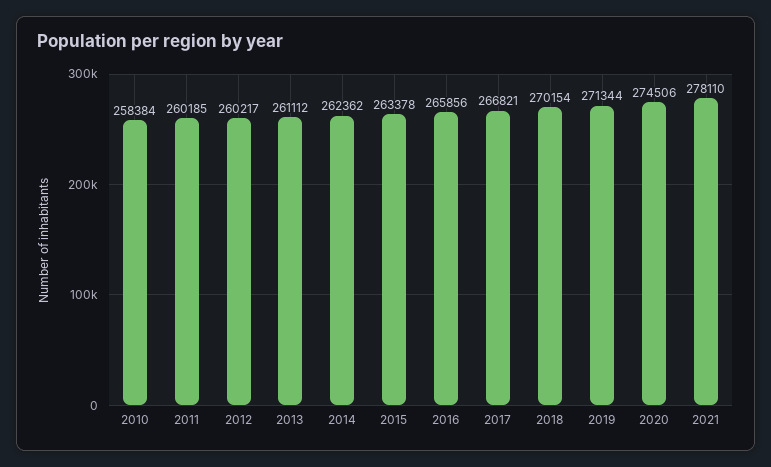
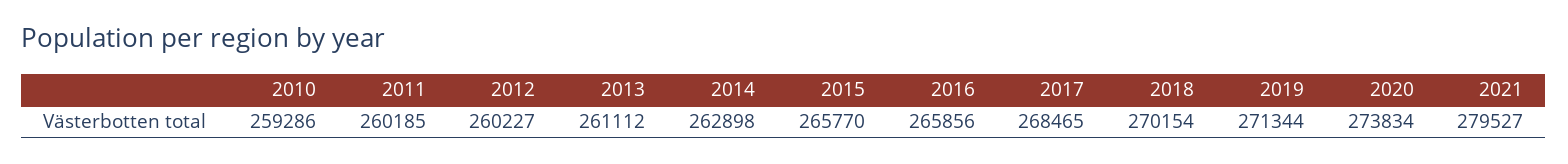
2010: 258384 -> 259286
2012: 260217 -> 260227
2014: 262362 -> 262898
2015: 263378 -> 265770
2017: 266821 -> 268465
2020: 274506 -> 273834
2021: 278110 -> 279527

